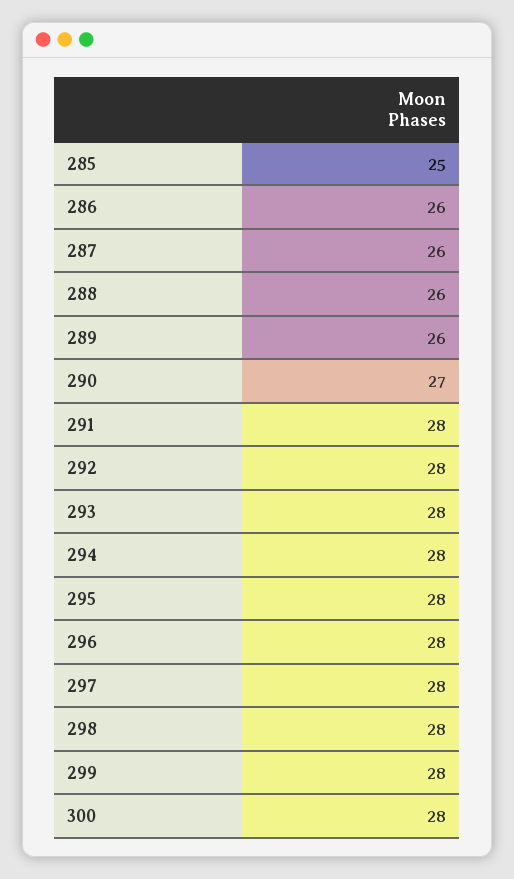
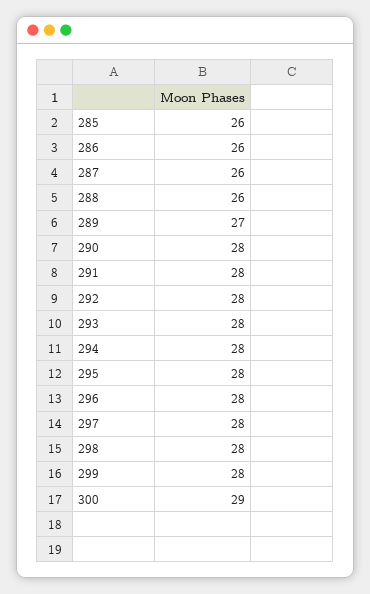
285: 25 -> 26
289: 26 -> 27
290: 27 -> 28
300: 28 -> 29

